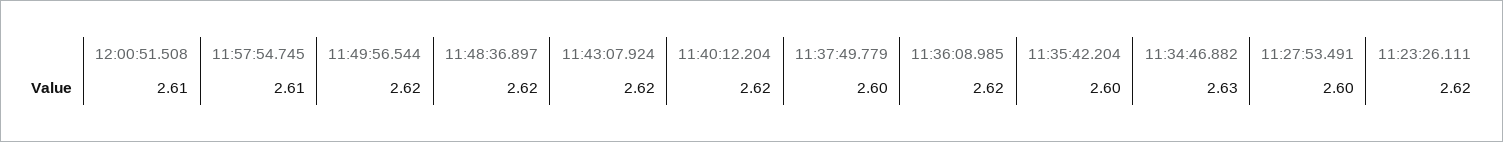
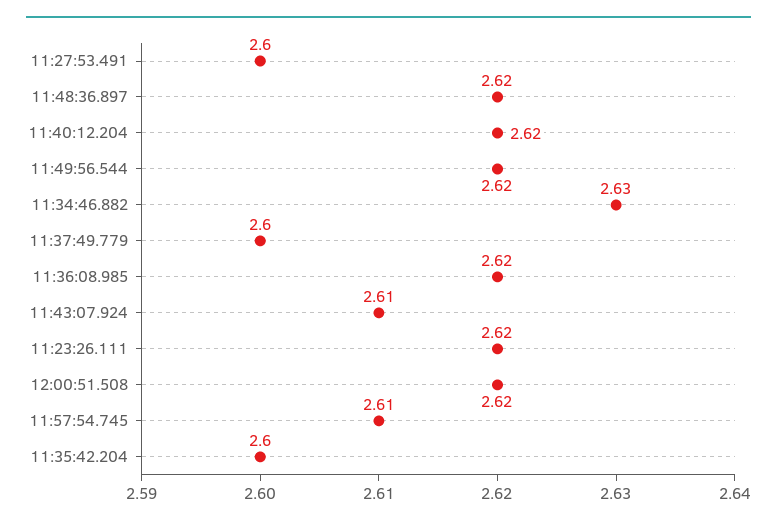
12:00:51.508: 2.61 -> 2.62
11:43:07.924: 2.62 -> 2.61

